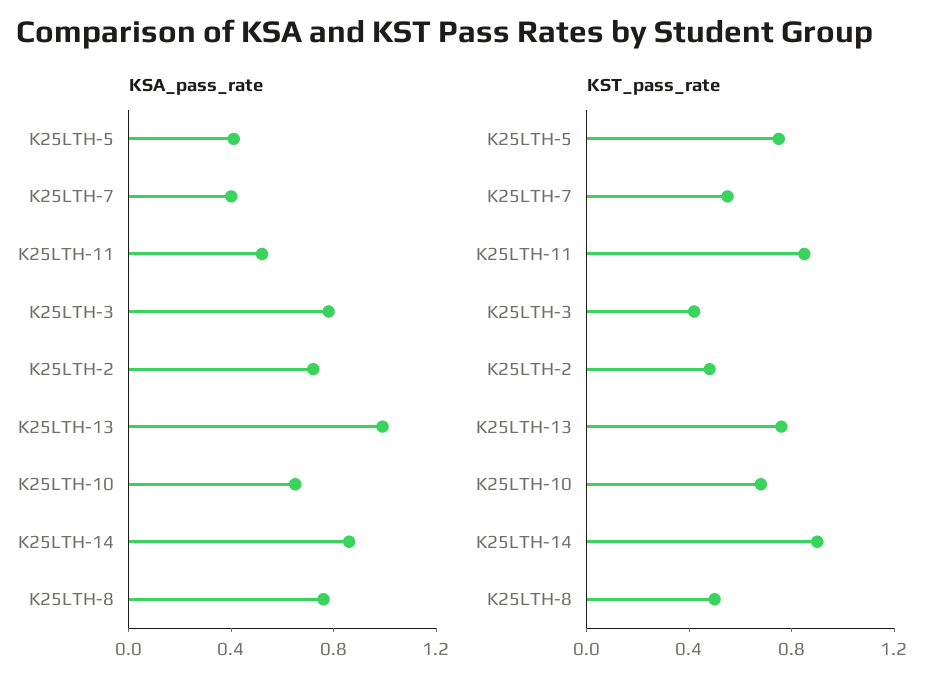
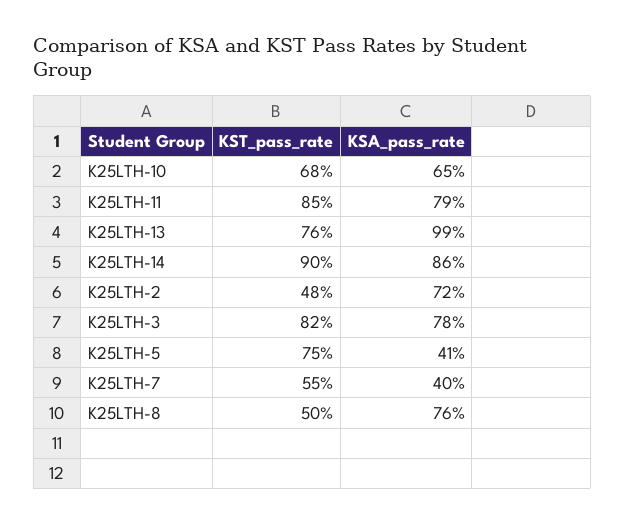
KSA_pass_rate, K25LTH-11: 0.5 -> 0.79
KST_pass_rate, K25LTH-3: 0.4 -> 0.82

